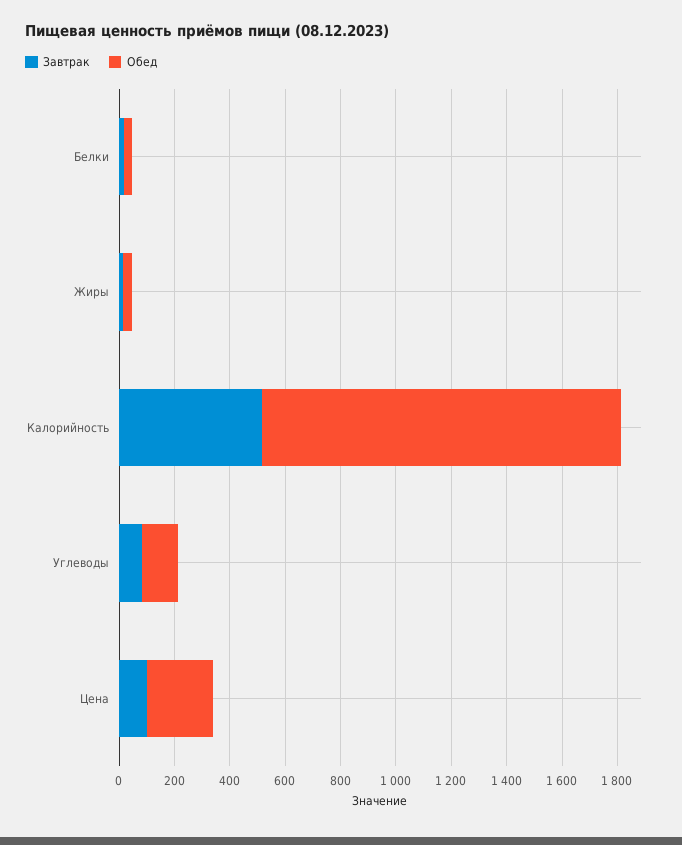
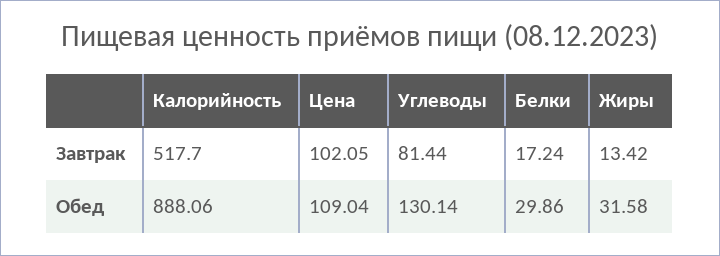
Обед, Калорийность: 1300 -> 888.06
Обед, Цена: 250 -> 109.04

